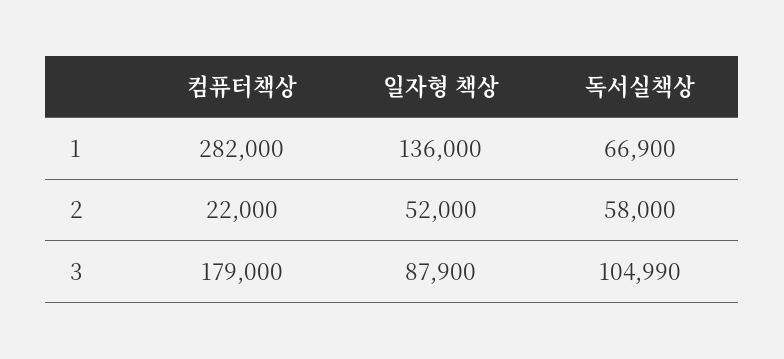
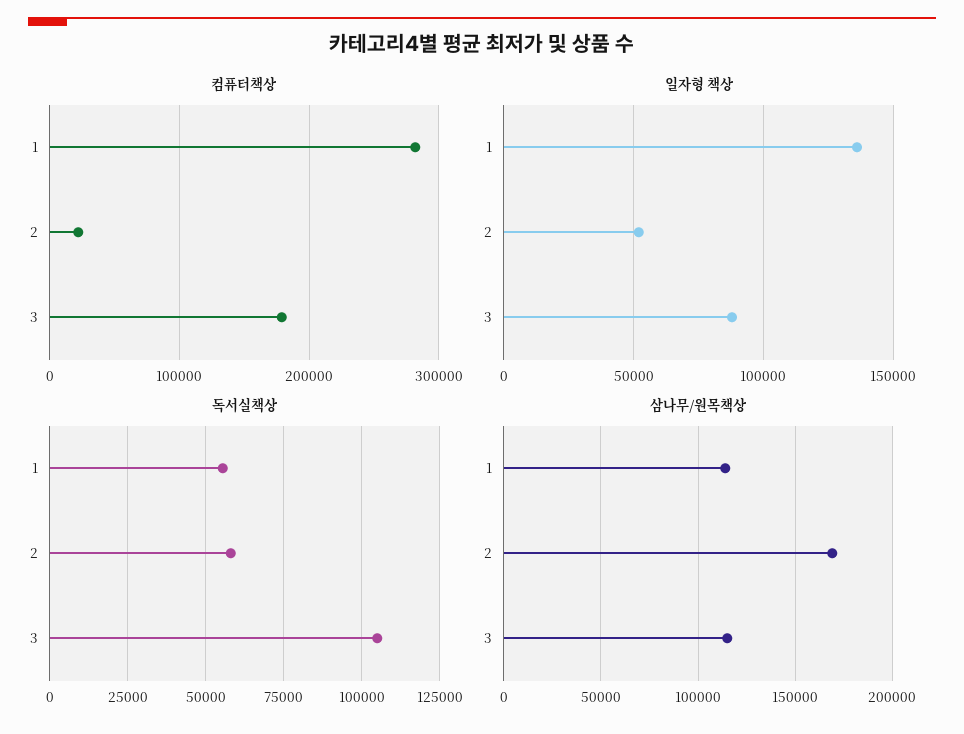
독서실책상, 1: 66900 -> 55000
삼나무/원목책상, 1: none -> 115000
삼나무/원목책상, 2: none -> 170000
삼나무/원목책상, 3: none -> 115000

